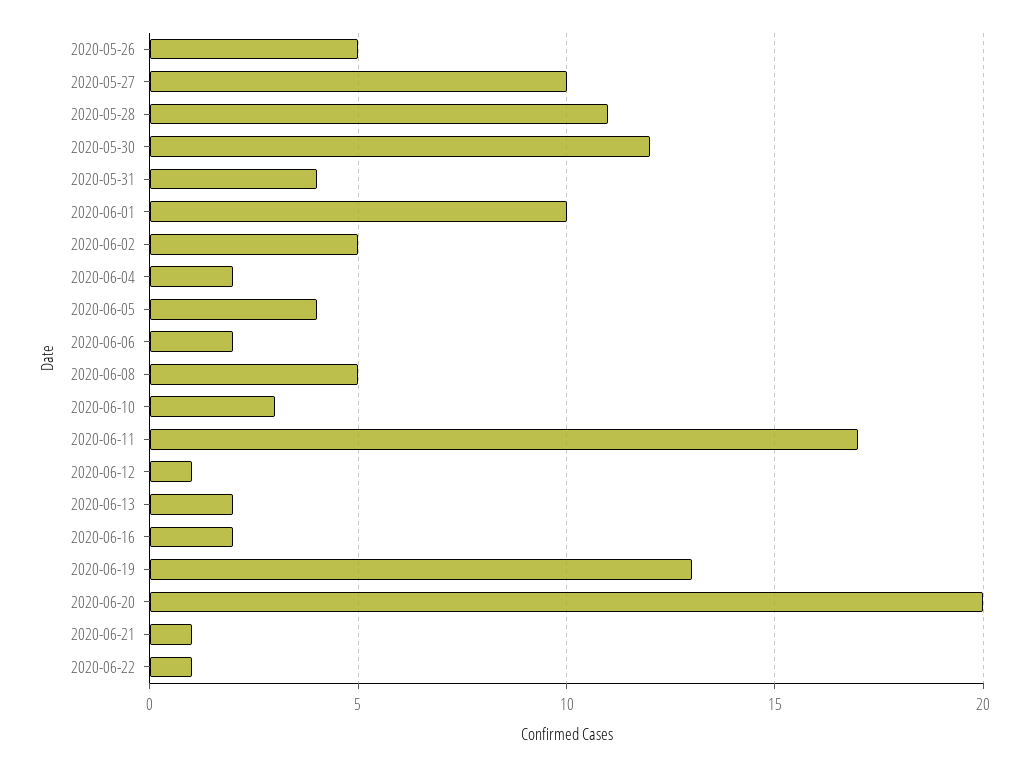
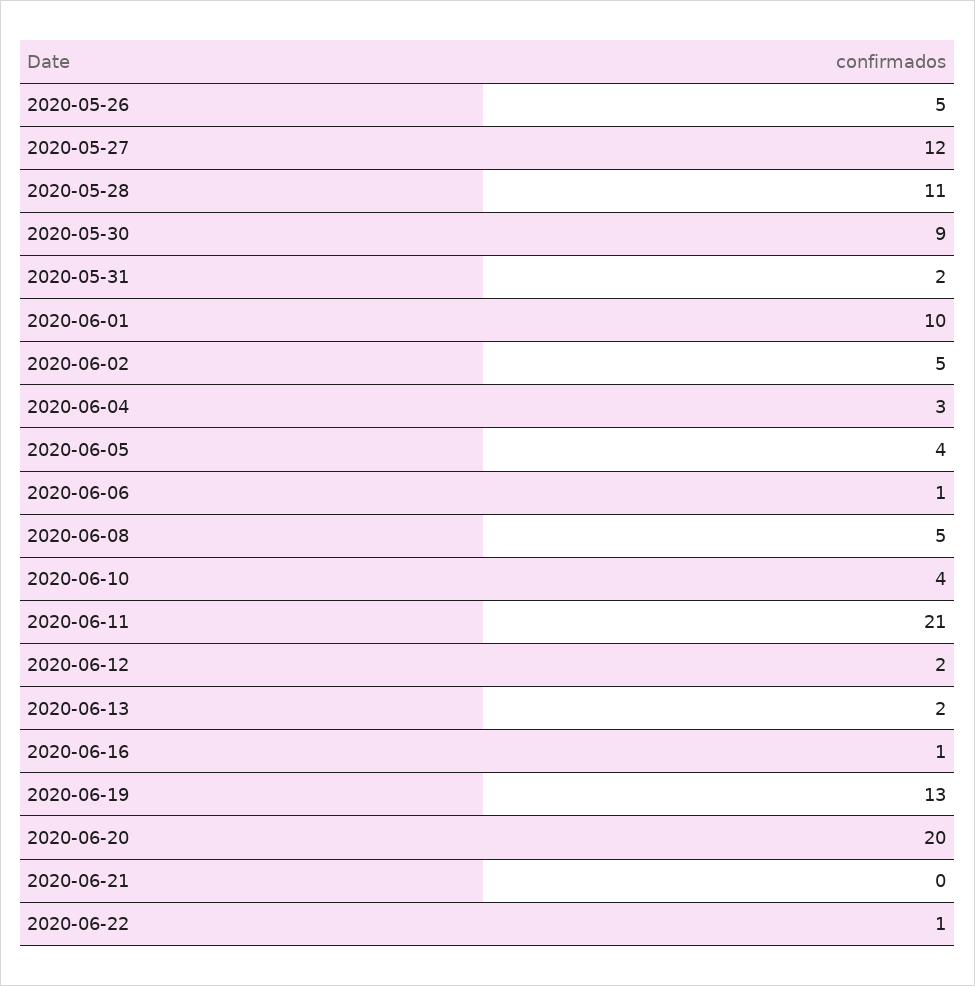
2020-05-27: 10 -> 12
2020-05-30: 12 -> 9
2020-05-31: 4 -> 2
2020-06-04: 2 -> 3
2020-06-06: 2 -> 1
2020-06-10: 3 -> 4
2020-06-11: 17 -> 21
2020-06-12: 1 -> 2
2020-06-16: 2 -> 1
2020-06-21: 1 -> 0

